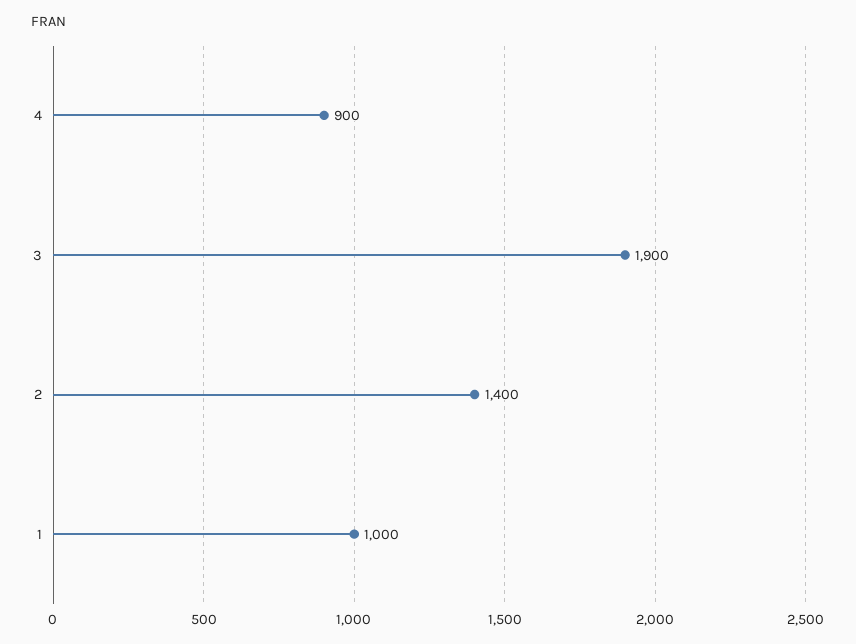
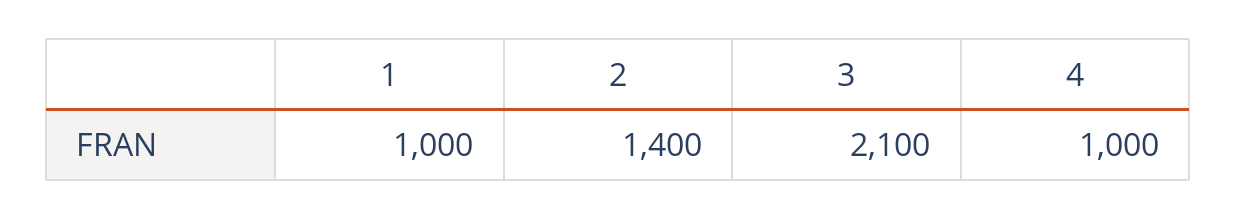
4: 900 -> 1000
3: 1900 -> 2100

